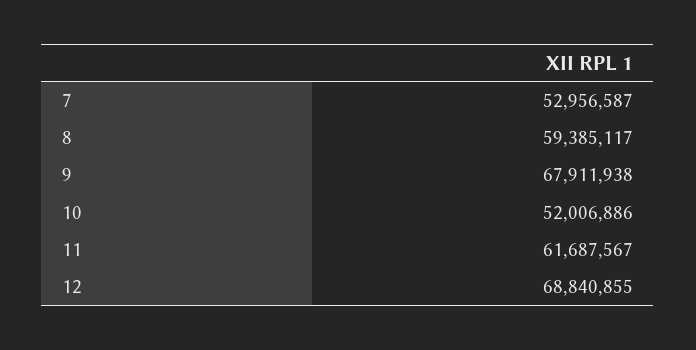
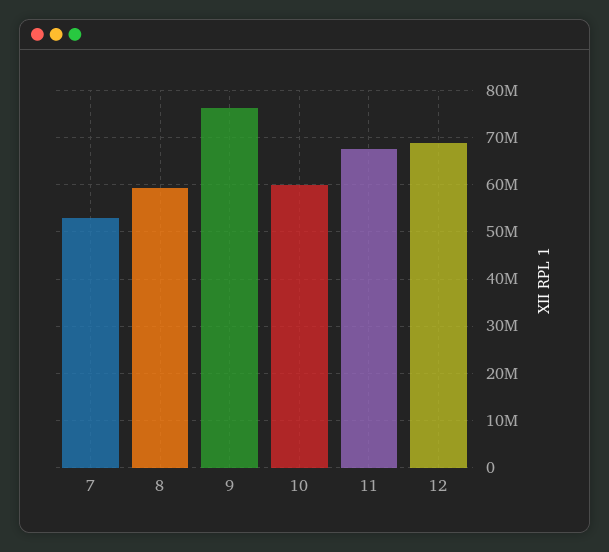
9: 67911938 -> 76000000
10: 52006886 -> 60000000
11: 61687567 -> 68000000

